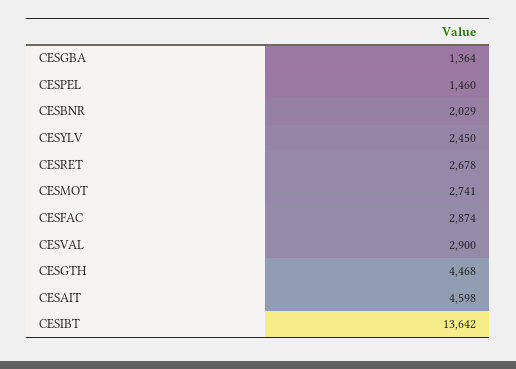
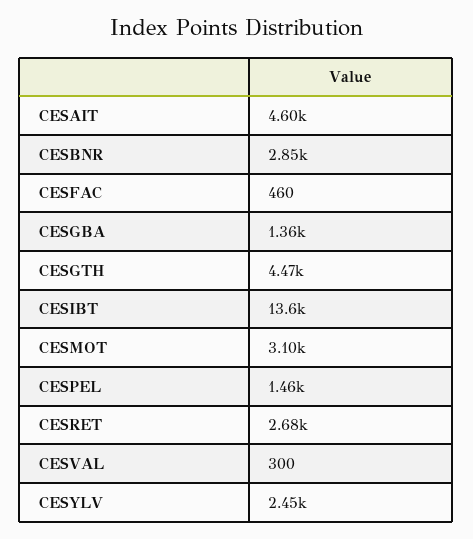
CESBNR: 2029 -> 2850
CESMOT: 2741 -> 3100
CESFAC: 2874 -> 460
CESVAL: 2900 -> 300

